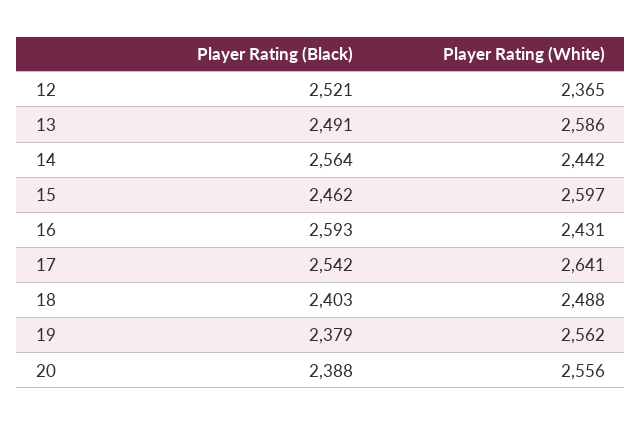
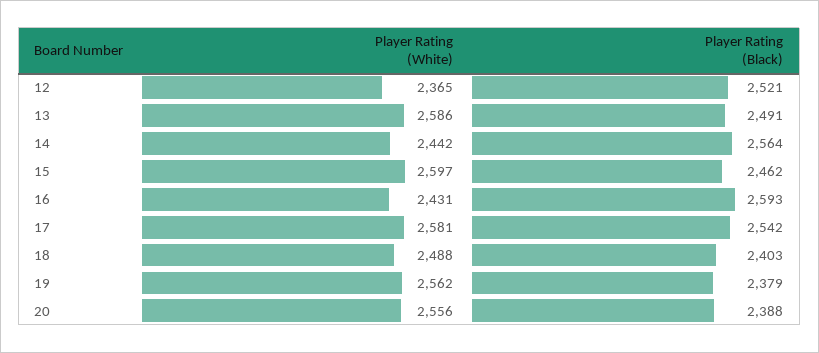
Player Rating (White), 17: 2641 -> 2581

